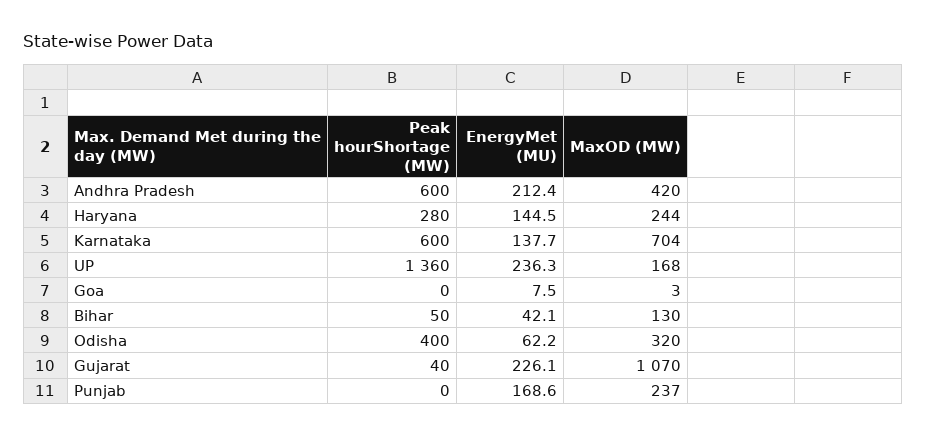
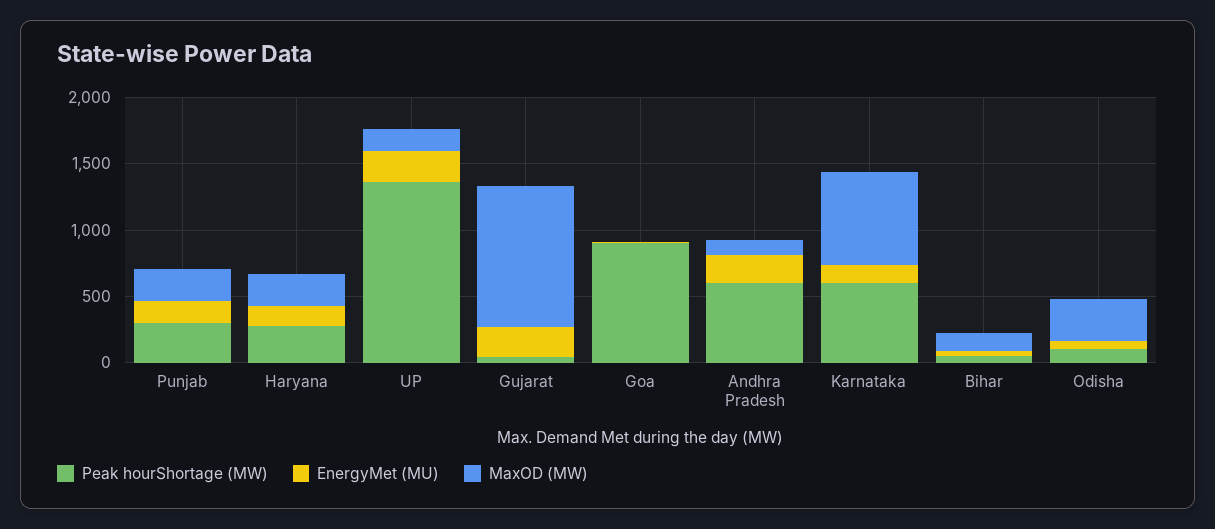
MaxOD (MW), Andhra Pradesh: 420 -> 100
Peak hourShortage (MW), Goa: 0 -> 900
Peak hourShortage (MW), Odisha: 400 -> 100
Peak hourShortage (MW), Punjab: 0 -> 300

